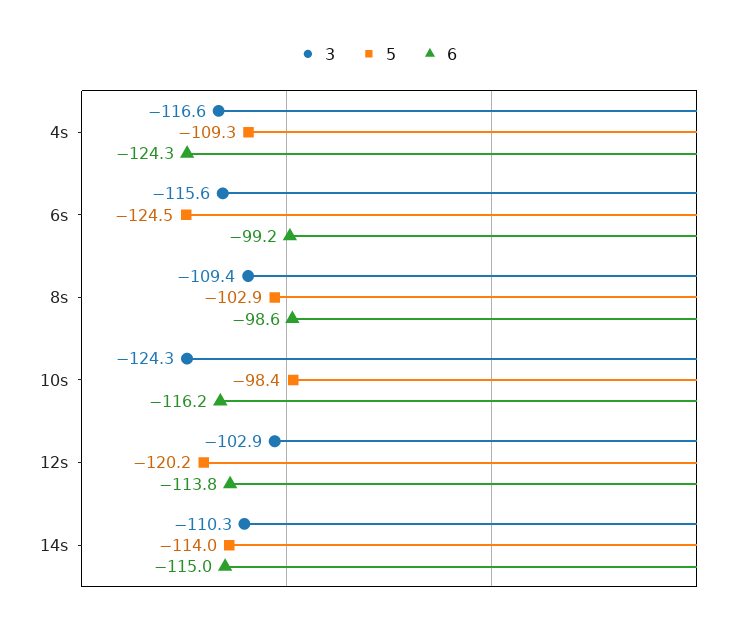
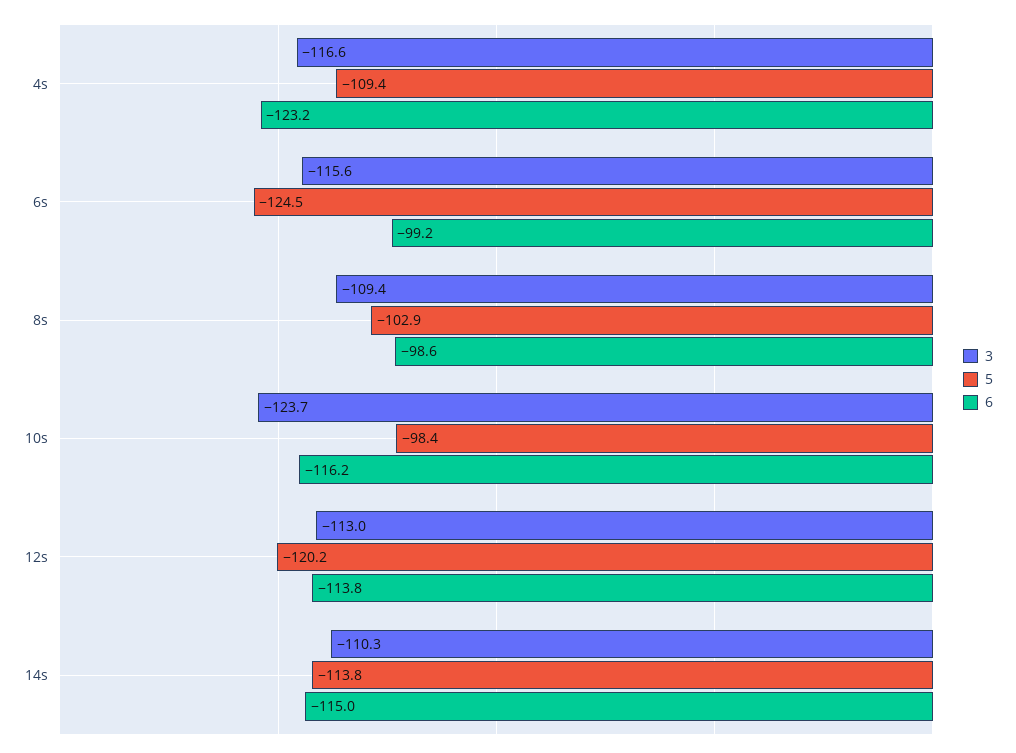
5, 4s: -109.3 -> -109.4
6, 4s: -124.3 -> -123.2
3, 10s: -124.3 -> -123.7
3, 12s: -102.9 -> -113
5, 14s: -114 -> -113.8

